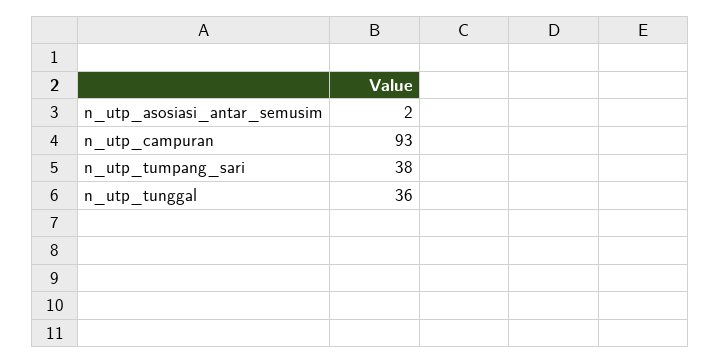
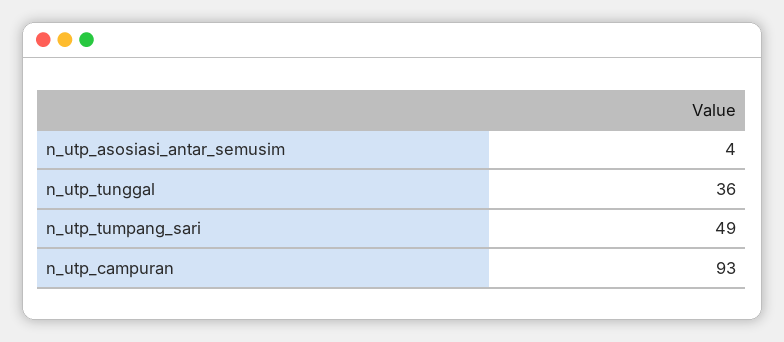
n_utp_asosiasi_antar_semusim: 2 -> 4
n_utp_tumpang_sari: 38 -> 49

